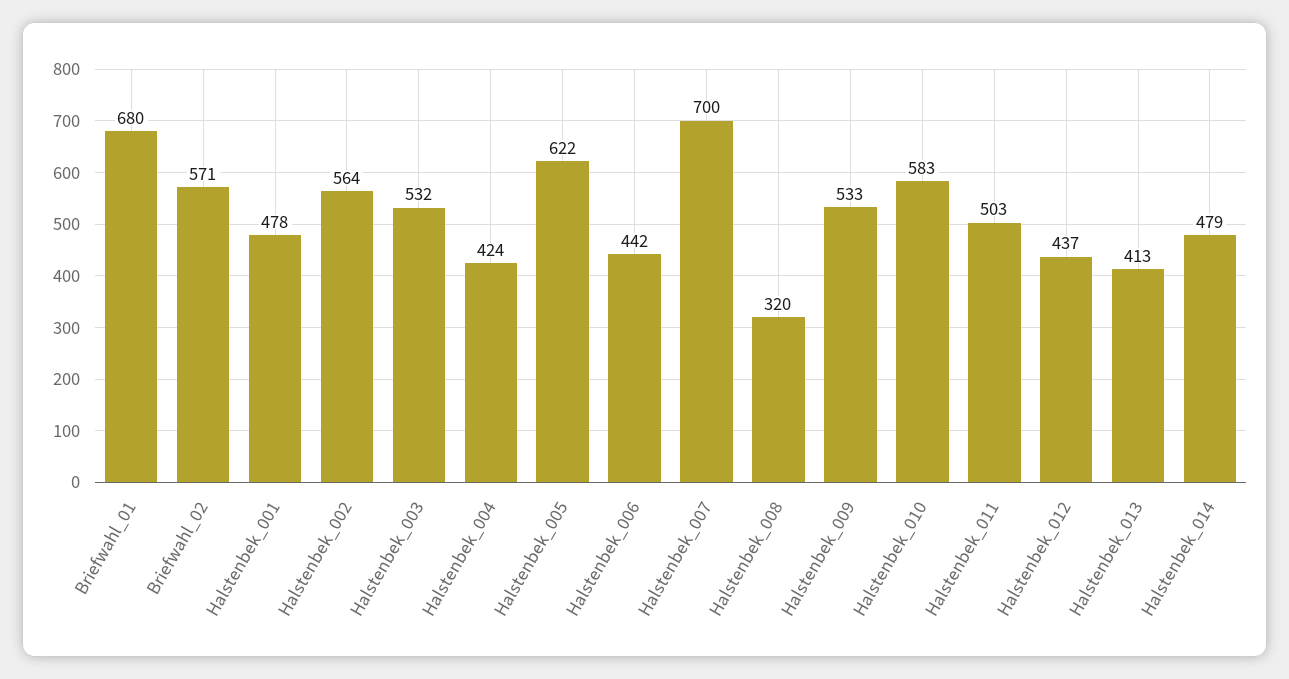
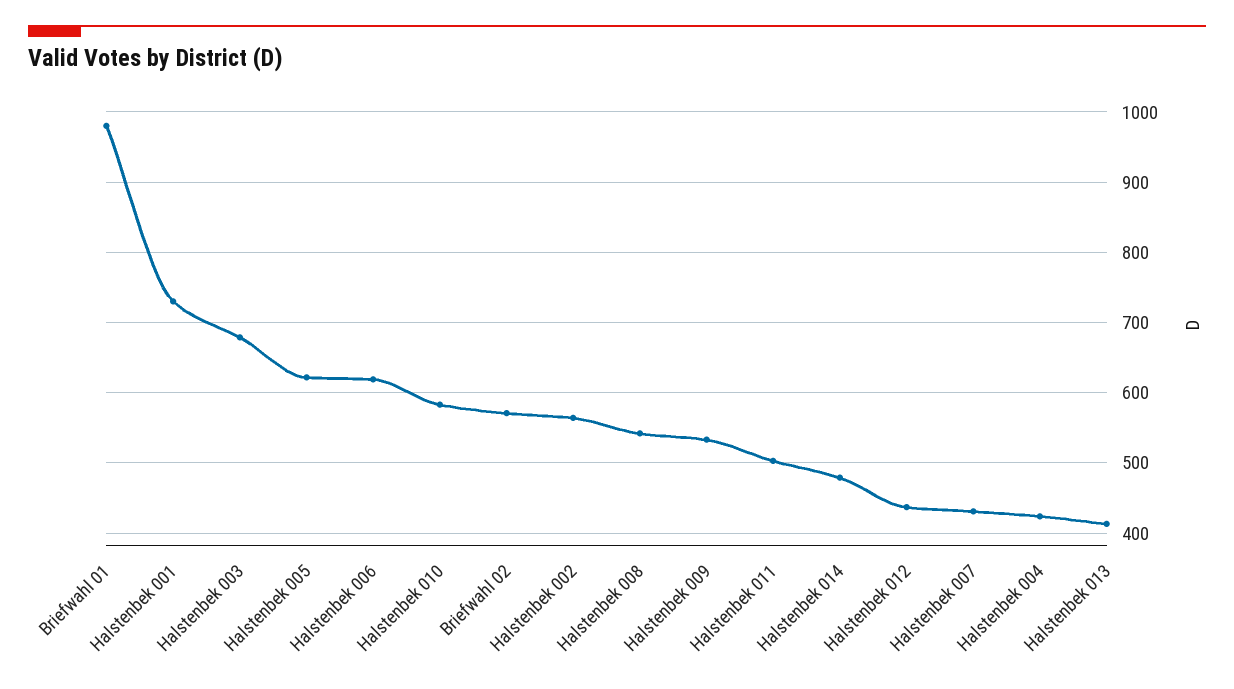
Briefwahl_01: 680 -> 980
Halstenbek_001: 478 -> 730
Halstenbek_003: 532 -> 680
Halstenbek_006: 442 -> 620
Halstenbek_007: 700 -> 430
Halstenbek_008: 320 -> 540

